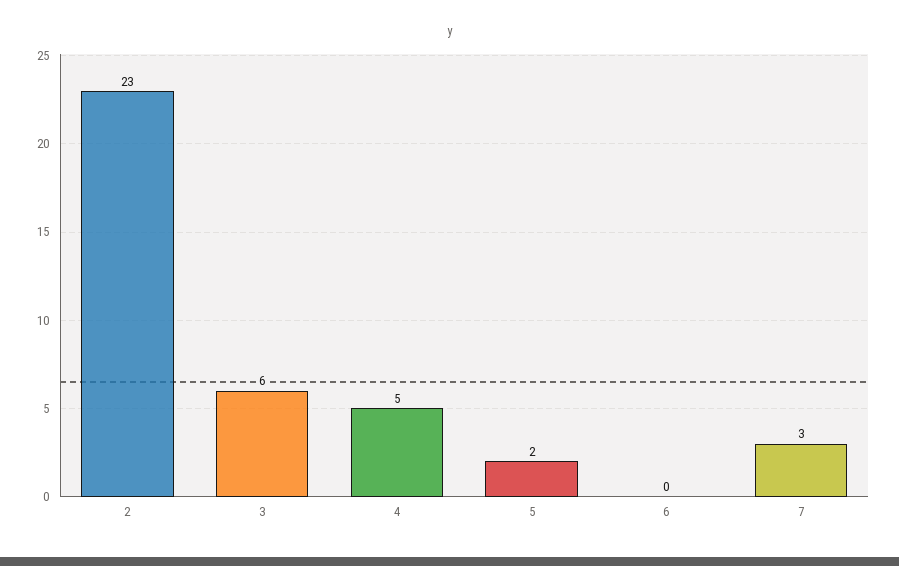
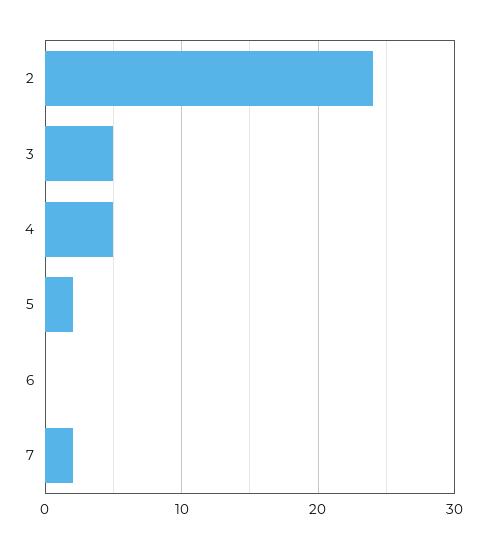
2: 23 -> 24
3: 6 -> 5
7: 3 -> 2

